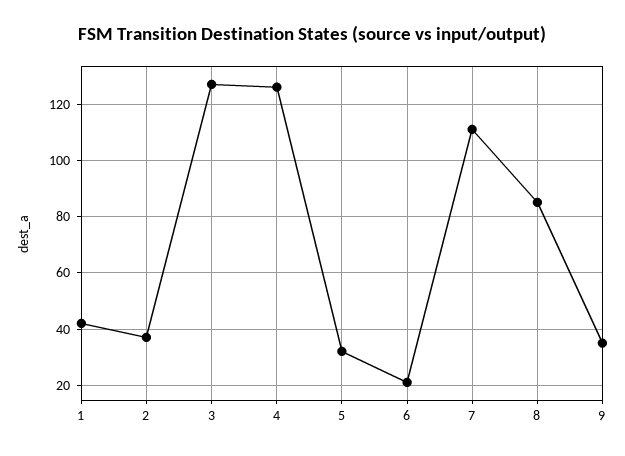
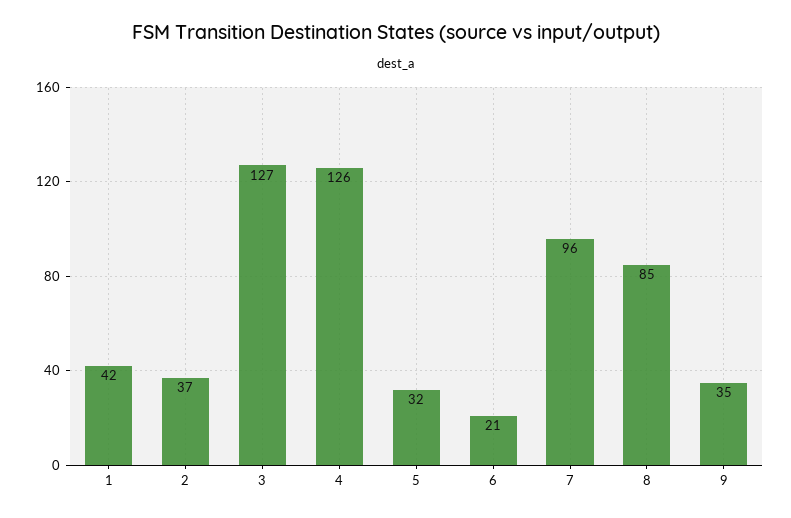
7: 110 -> 96

